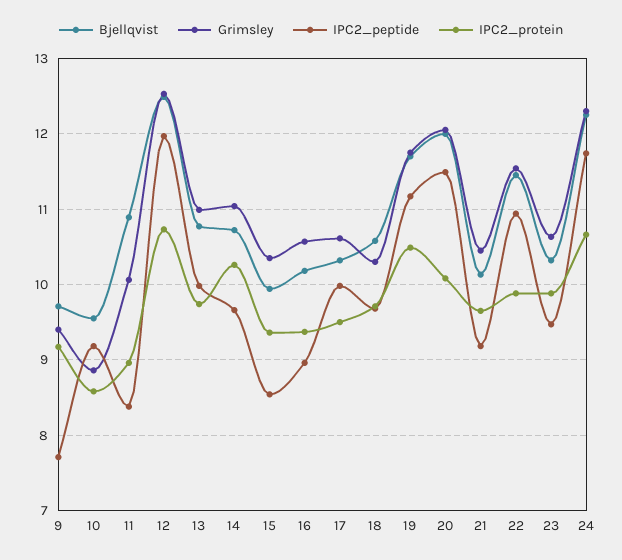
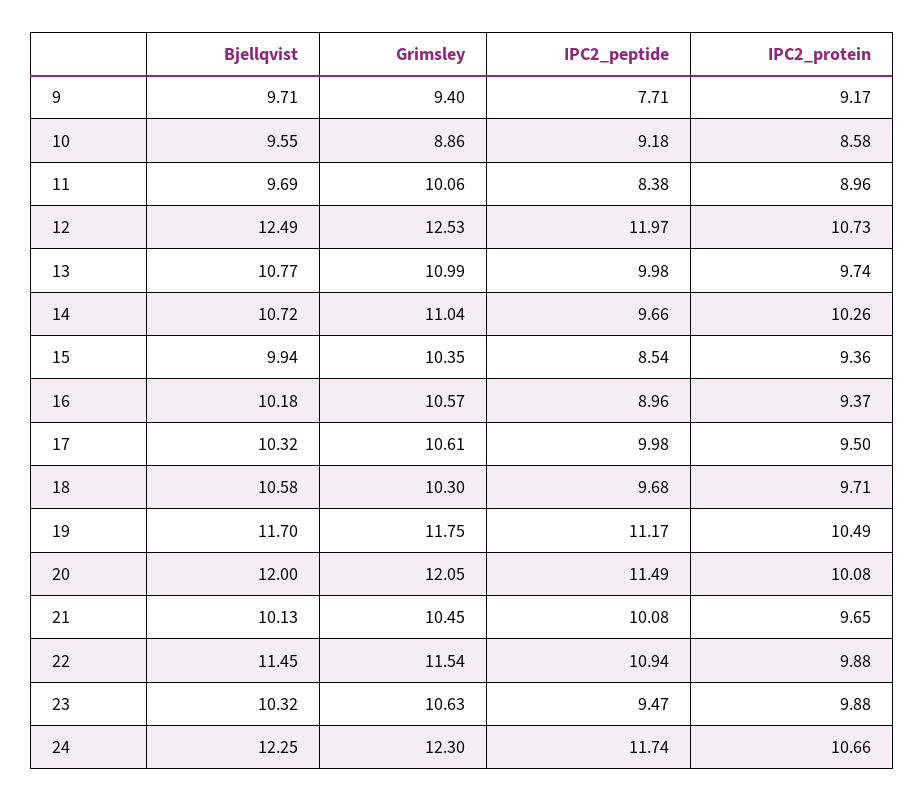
Bjellqvist, 11: 10.9 -> 9.69
IPC2_peptide, 21: 9.2 -> 10.08

